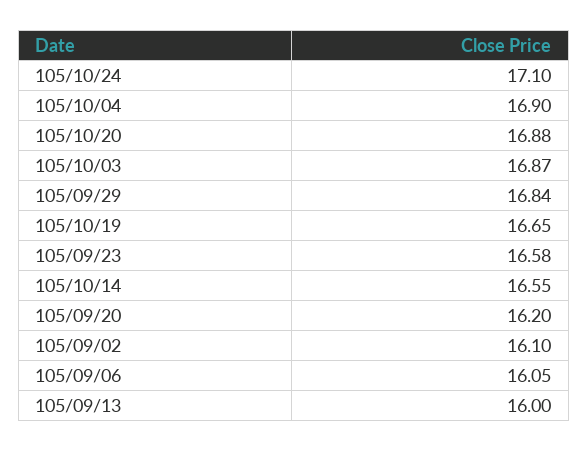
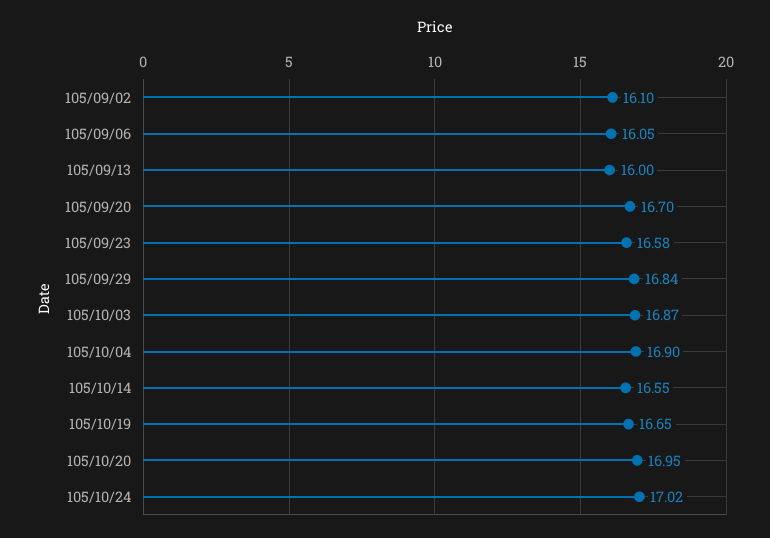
105/10/24: 17.1 -> 17.02
105/10/20: 16.88 -> 16.95
105/09/20: 16.2 -> 16.7

